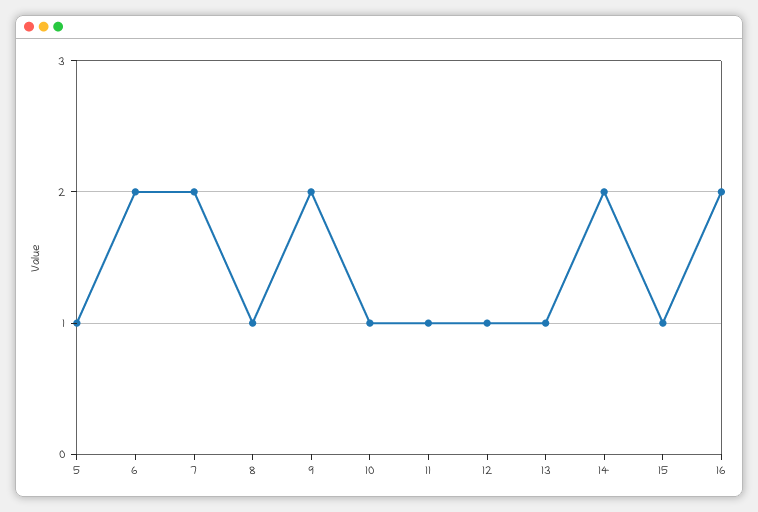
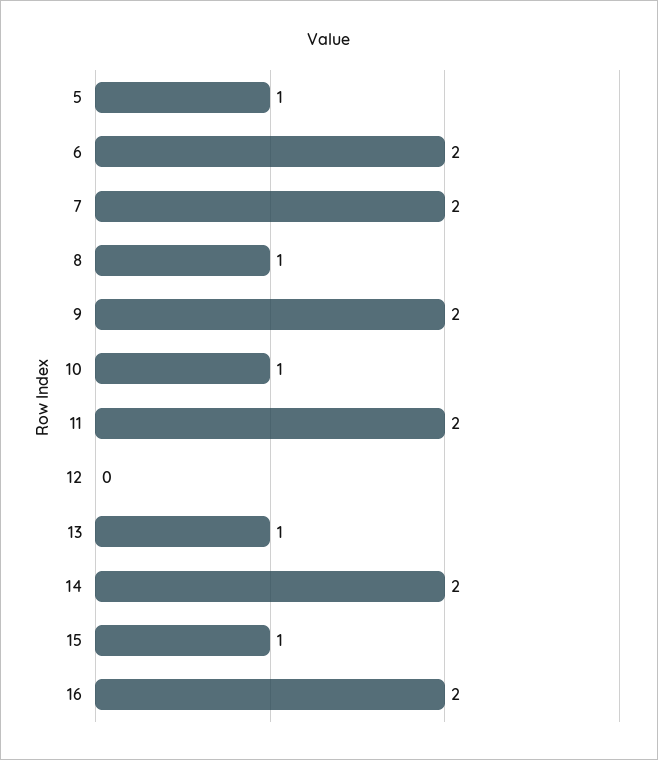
11: 1 -> 2
12: 1 -> 0

